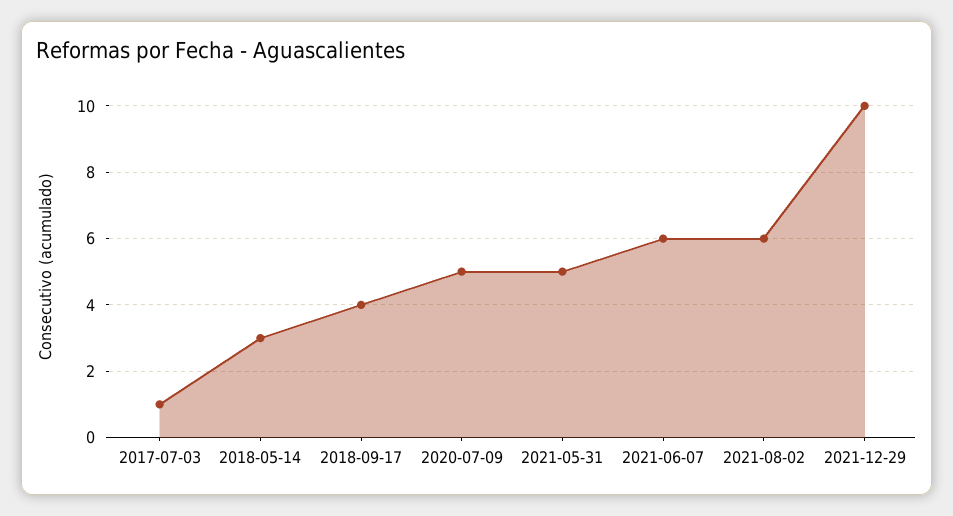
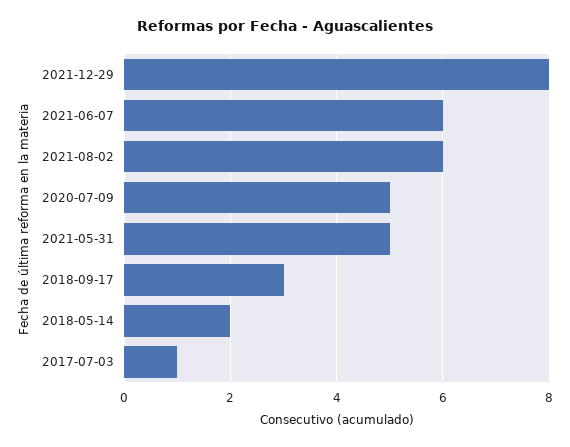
2018-05-14: 3 -> 2
2018-09-17: 4 -> 3
2021-12-29: 10 -> 8

